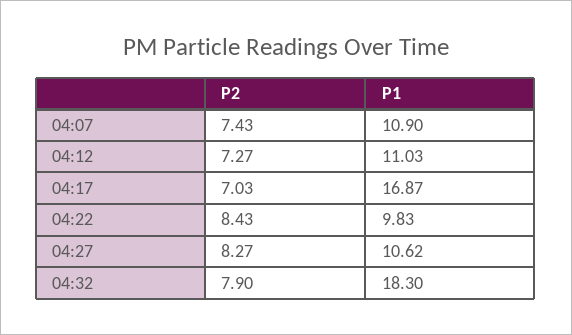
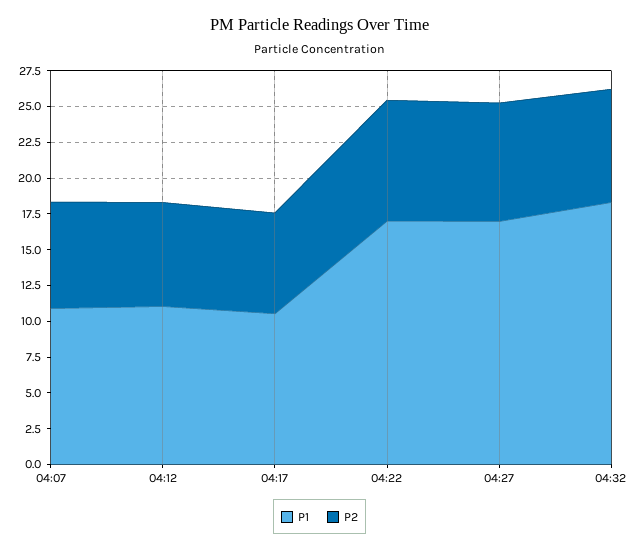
P1, 04:17: 16.87 -> 10
P1, 04:22: 9.83 -> 17.5
P1, 04:27: 10.62 -> 17.5

